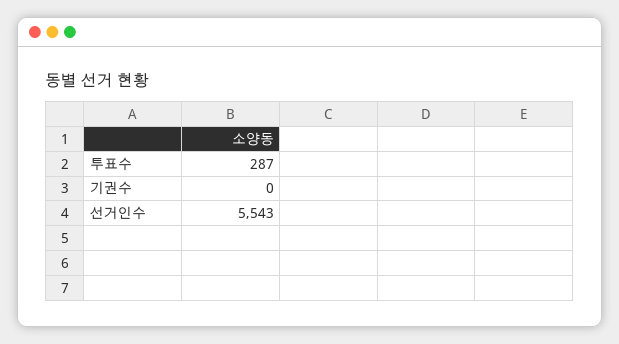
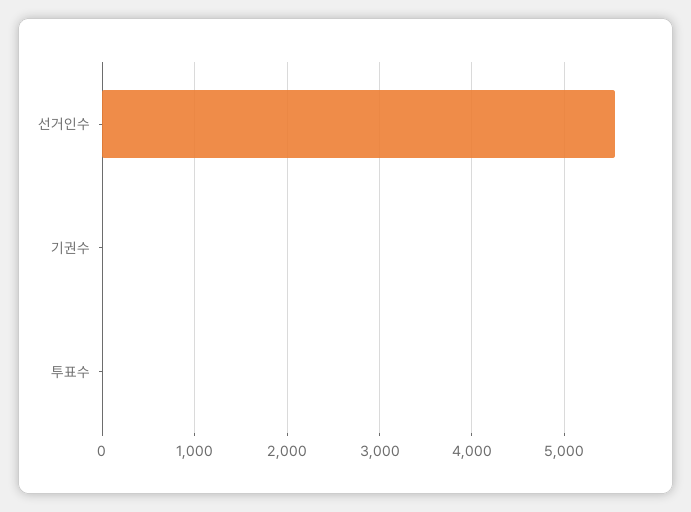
투표수: 287 -> 0

